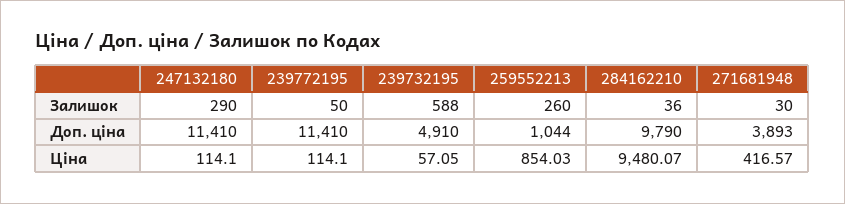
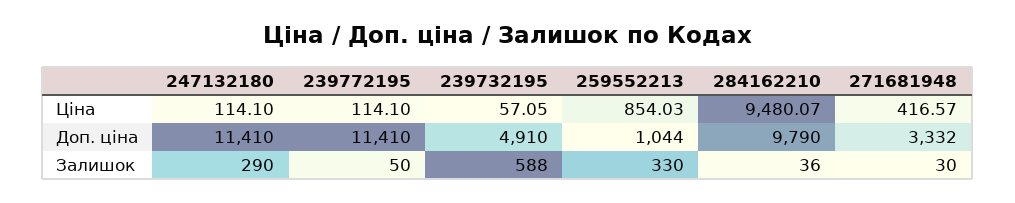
259552213, Залишок: 260 -> 330
271681948, Доп. ціна: 3893 -> 3332

